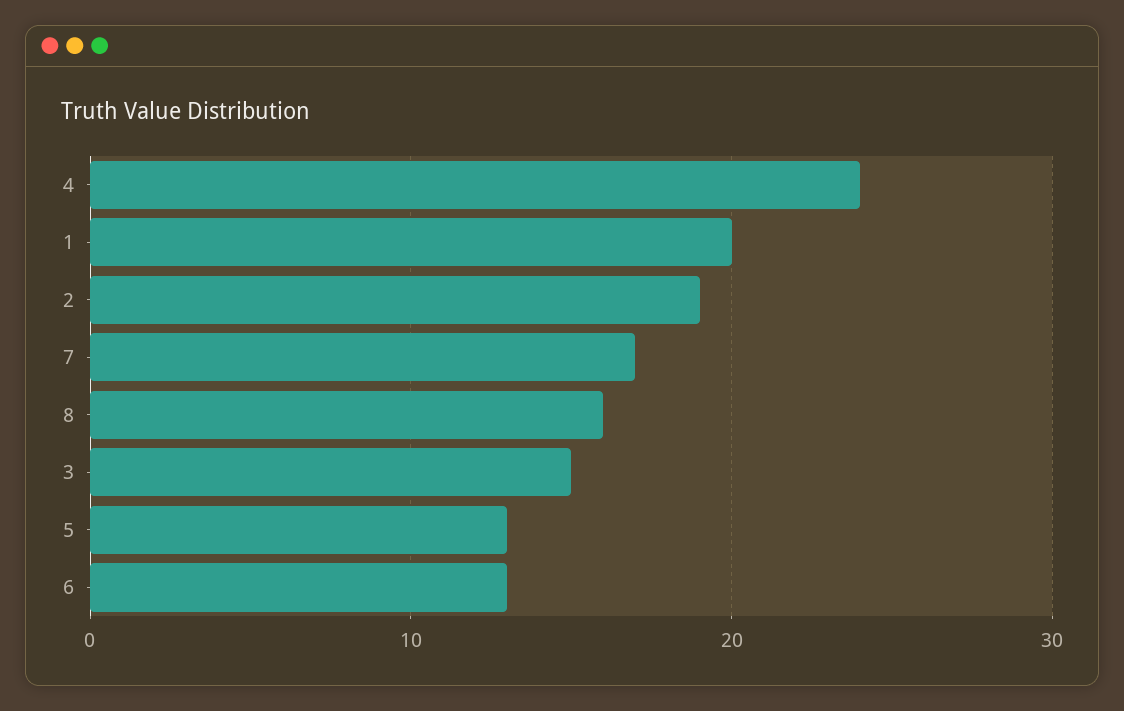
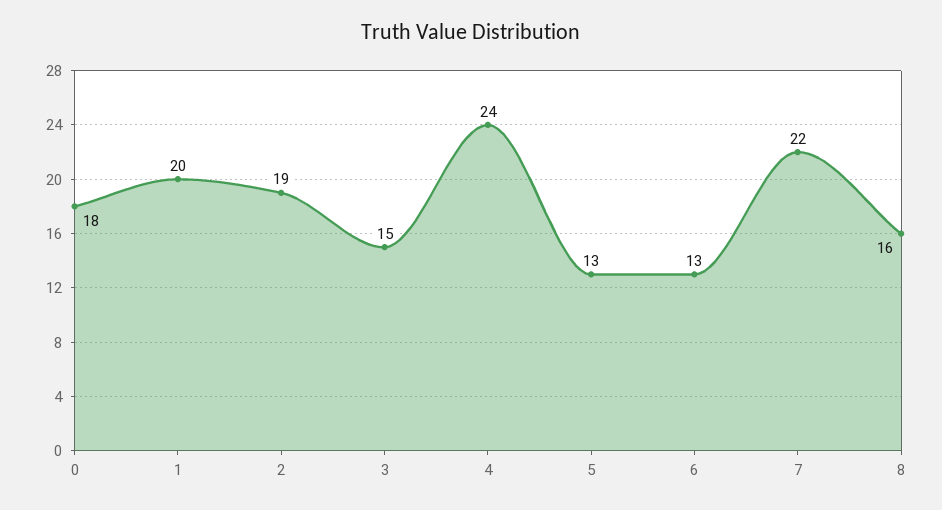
7: 17 -> 22
0: none -> 18

